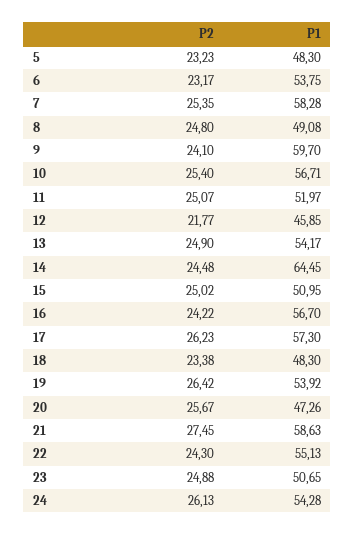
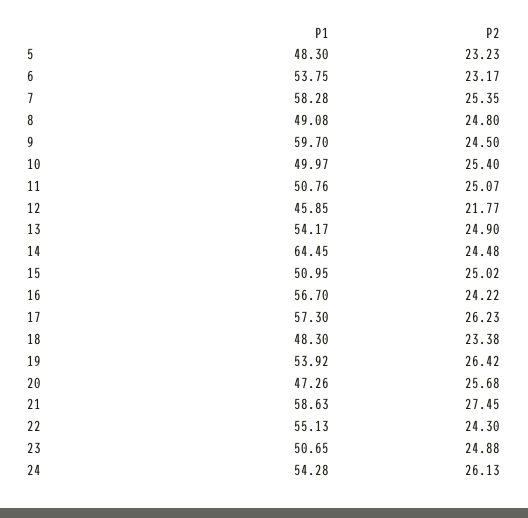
P2, 9: 24.1 -> 24.5
P1, 10: 56.71 -> 49.97
P1, 11: 51.97 -> 50.76
P2, 20: 25.67 -> 25.68

